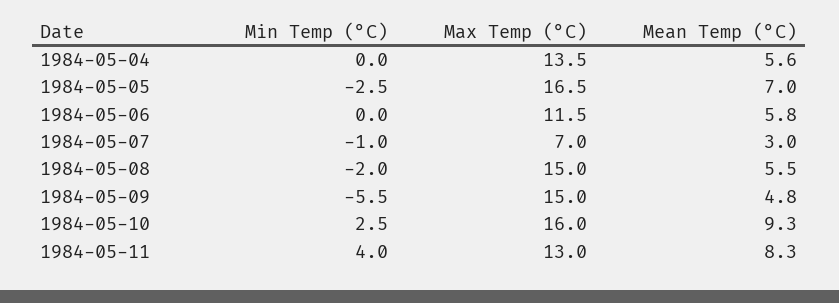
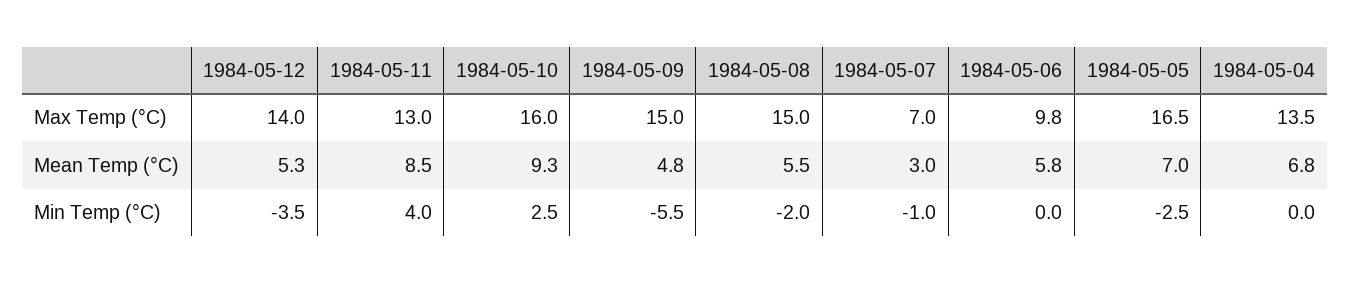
Mean Temp (°C), 1984-05-04: 5.6 -> 6.8
Max Temp (°C), 1984-05-06: 11.5 -> 9.8
Mean Temp (°C), 1984-05-11: 8.3 -> 8.5
Max Temp (°C), 1984-05-12: none -> 14
Mean Temp (°C), 1984-05-12: none -> 5.3
Min Temp (°C), 1984-05-12: none -> -3.5

